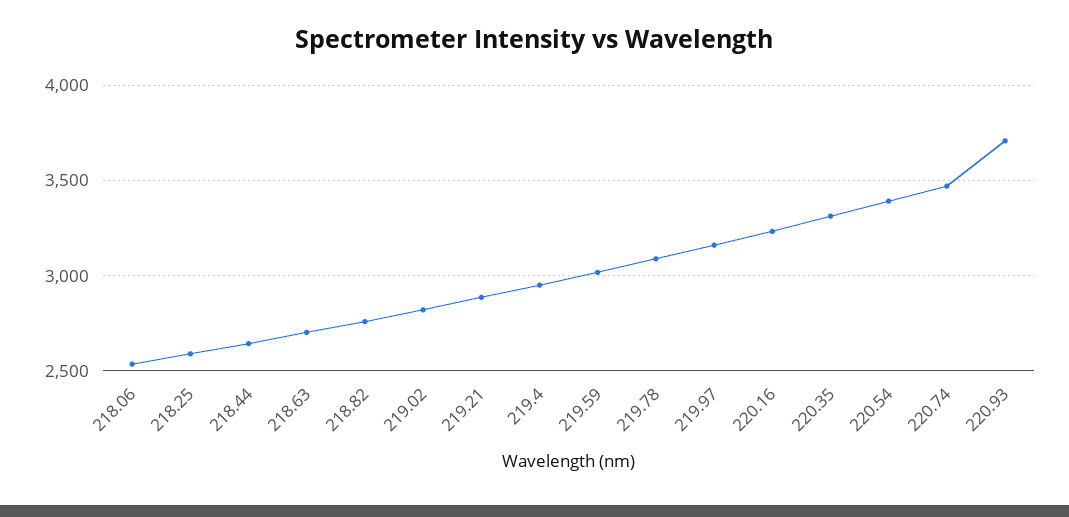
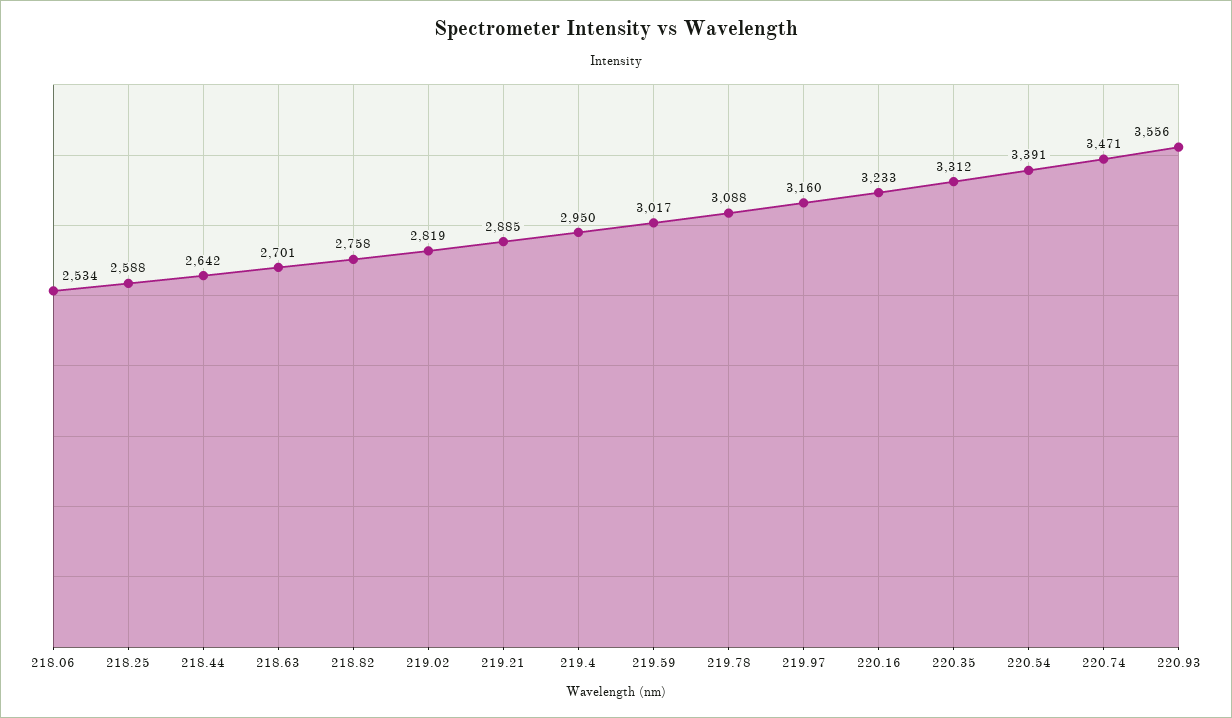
220.93: 3700 -> 3556

